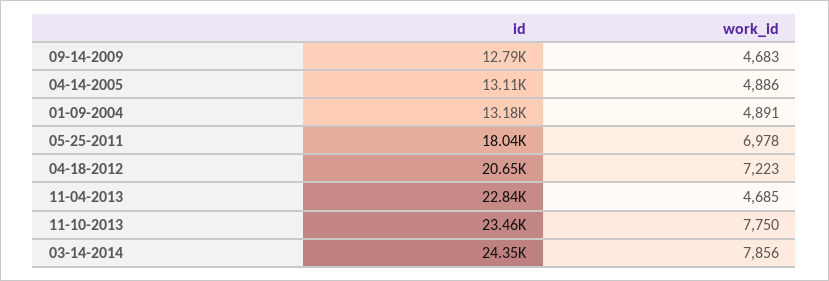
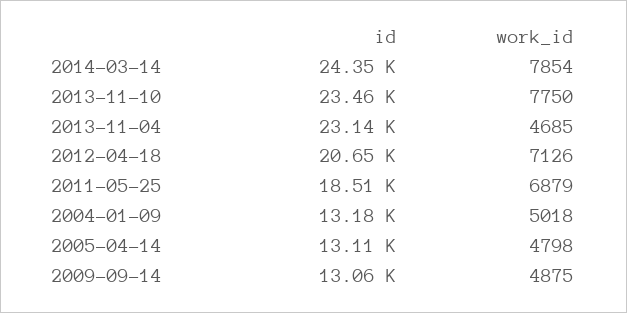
id, 09-14-2009: 12790 -> 13060
work_id, 09-14-2009: 4683 -> 4875
work_id, 04-14-2005: 4886 -> 4798
work_id, 01-09-2004: 4891 -> 5018
id, 05-25-2011: 18040 -> 18510
work_id, 05-25-2011: 6978 -> 6879
work_id, 04-18-2012: 7223 -> 7126
id, 11-04-2013: 22840 -> 23140
work_id, 03-14-2014: 7856 -> 7854

